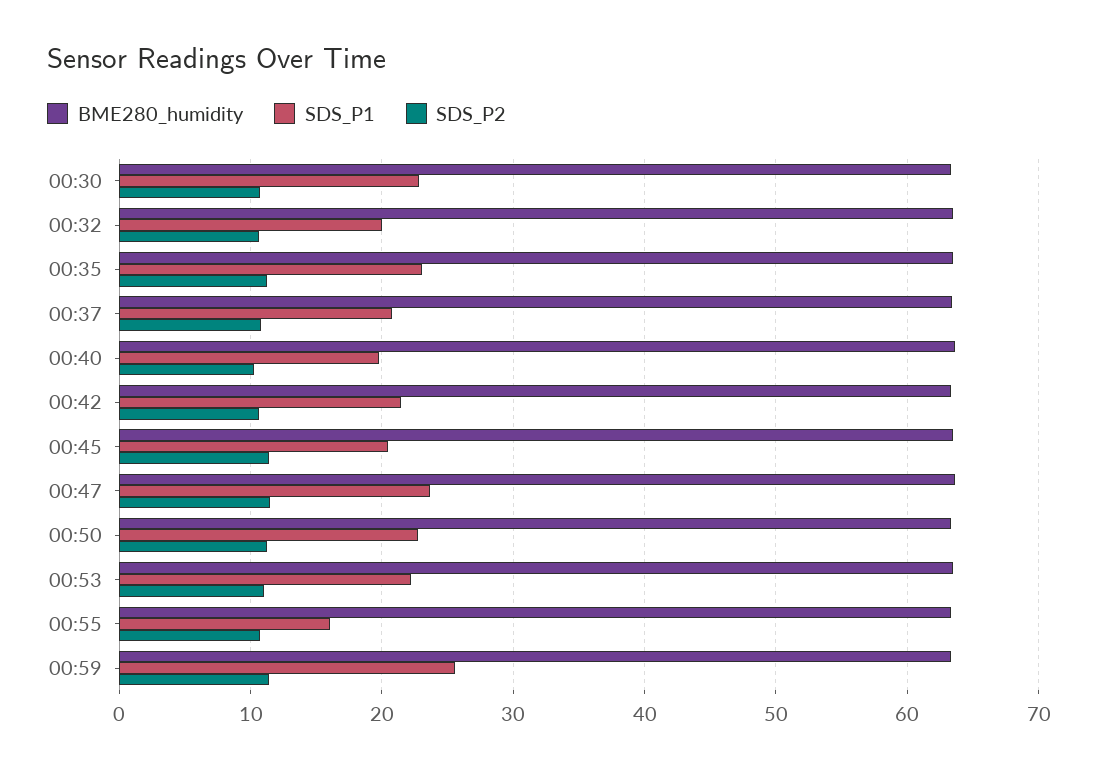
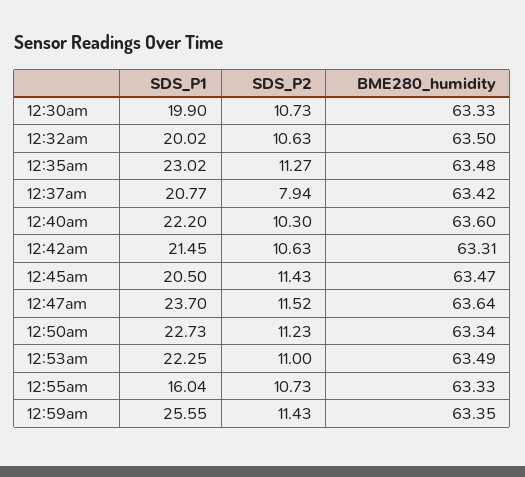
SDS_P1, 00:30: 23 -> 19.9
SDS_P2, 00:37: 11 -> 7.94
SDS_P1, 00:40: 20 -> 22.2

